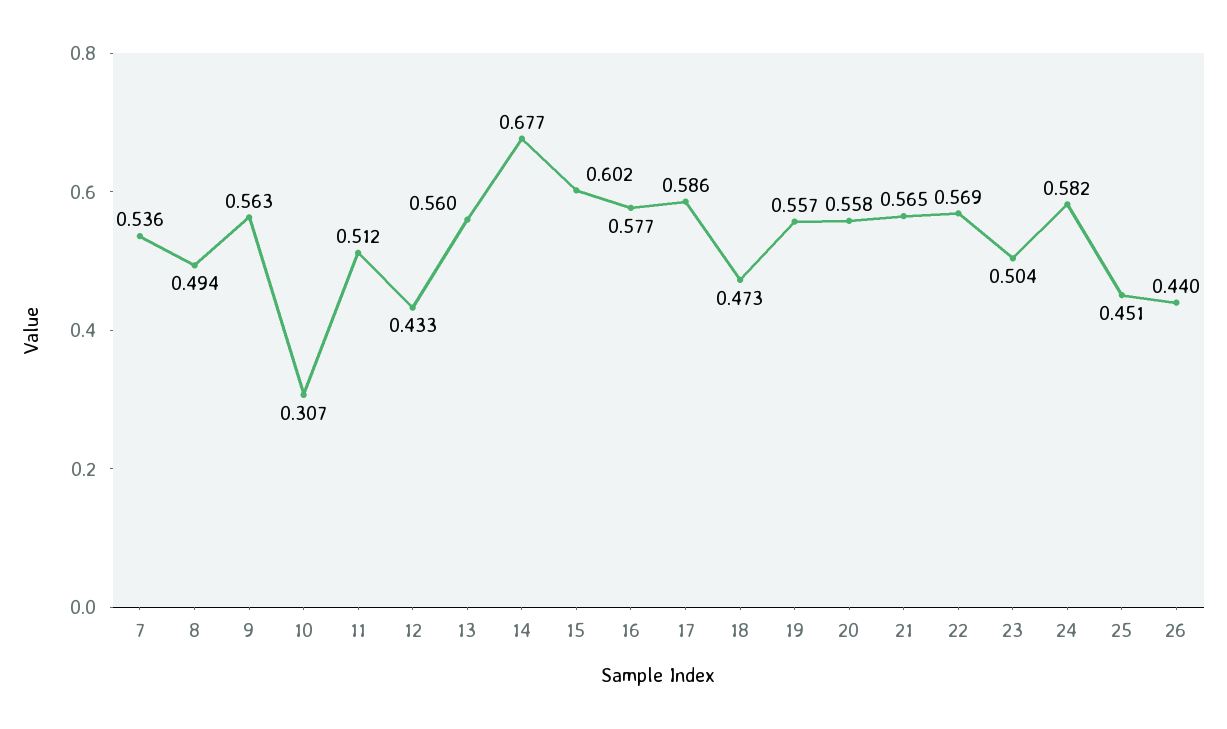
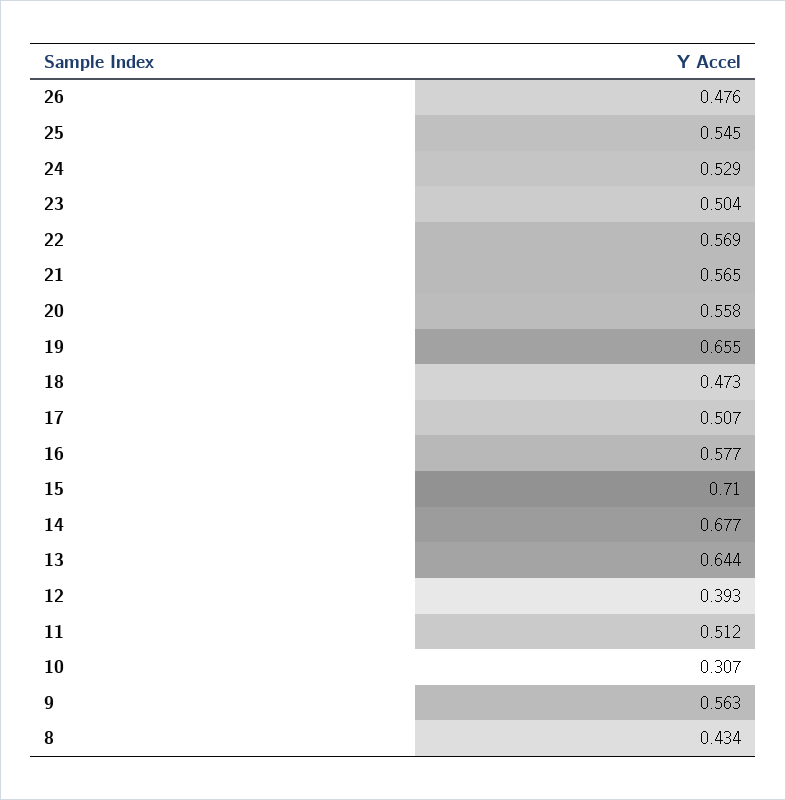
7: 0.536 -> none
8: 0.494 -> 0.434
12: 0.433 -> 0.393
13: 0.56 -> 0.644
15: 0.602 -> 0.71
17: 0.586 -> 0.507
19: 0.557 -> 0.655
24: 0.582 -> 0.529
25: 0.451 -> 0.545
26: 0.44 -> 0.476

